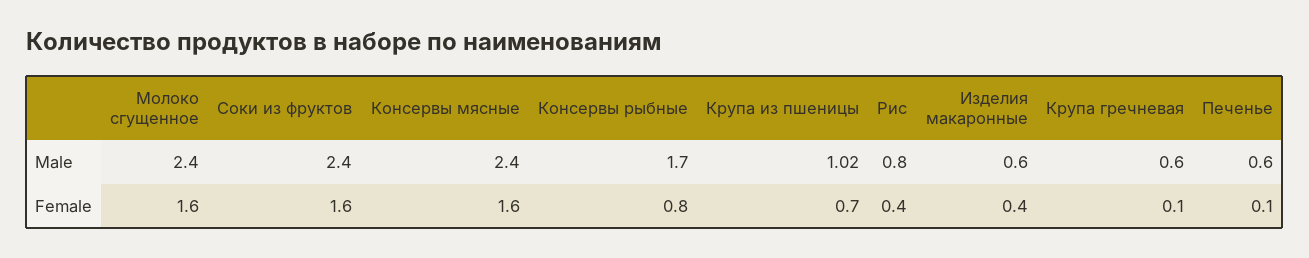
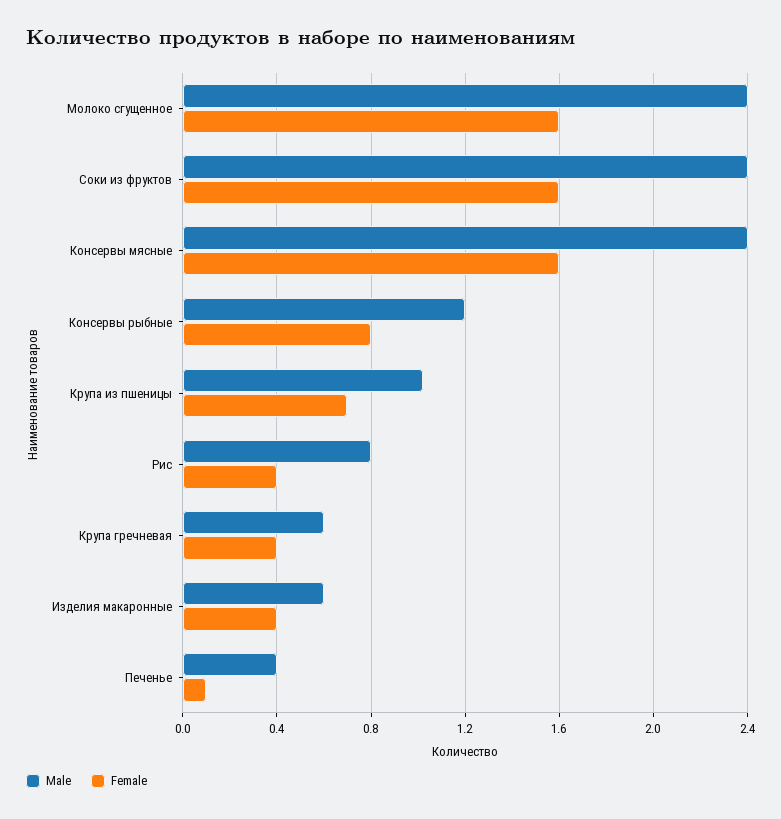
Male, Консервы рыбные: 1.7 -> 1.2
Male, Печенье: 0.6 -> 0.4
Female, Крупа гречневая: 0.1 -> 0.4

